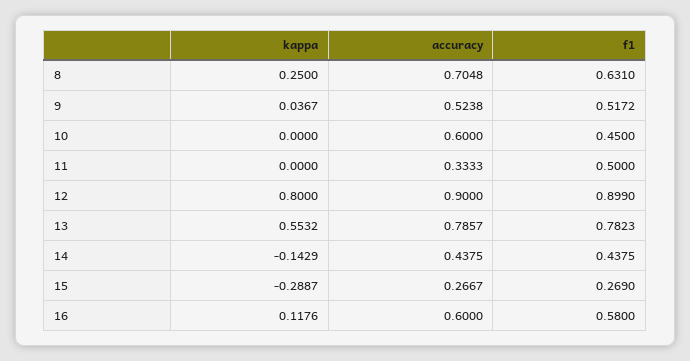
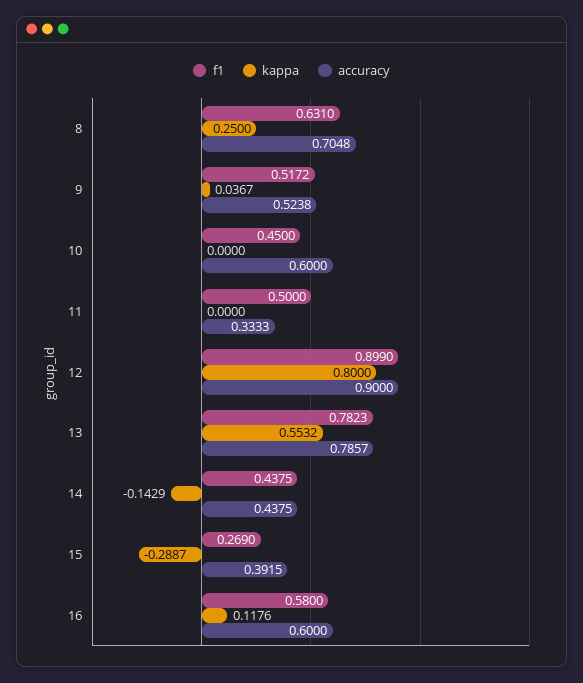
accuracy, 15: 0.2667 -> 0.3915

